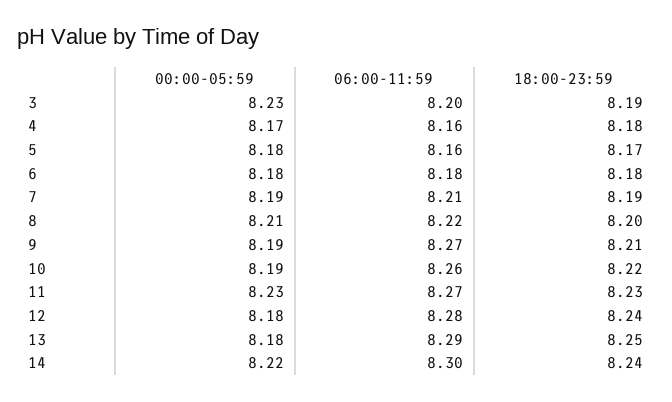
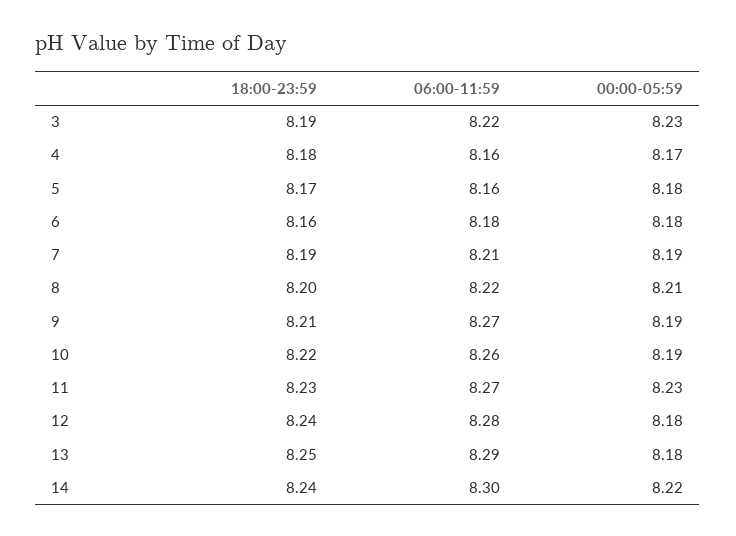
06:00-11:59, 3: 8.2 -> 8.22
18:00-23:59, 6: 8.18 -> 8.16

